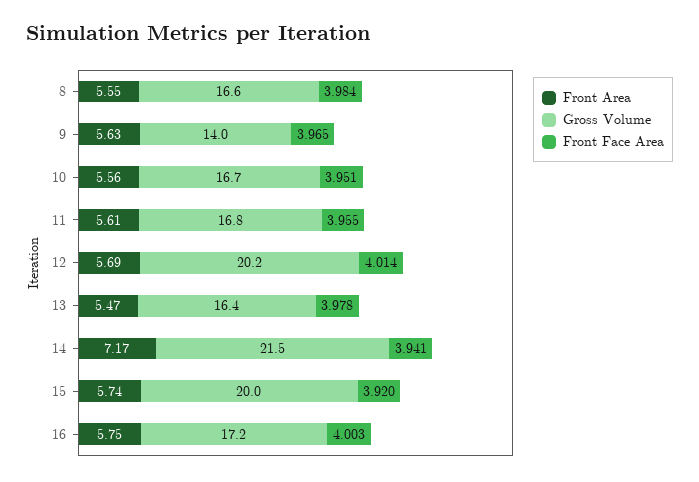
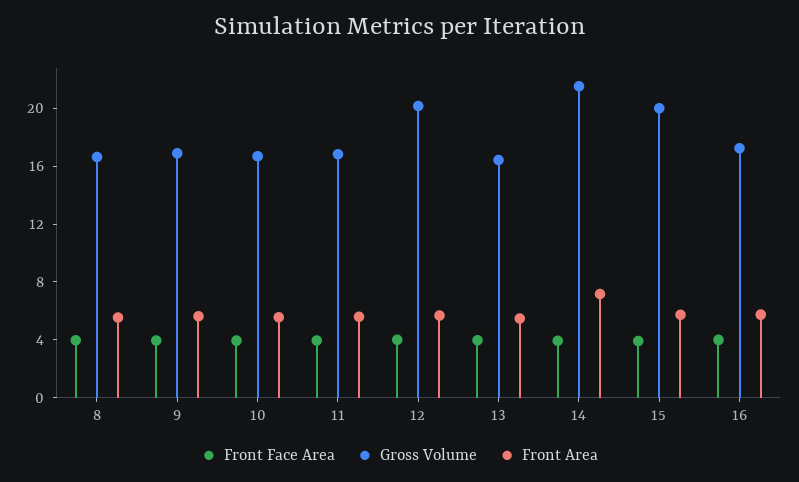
Gross Volume, 9: 14 -> 17

